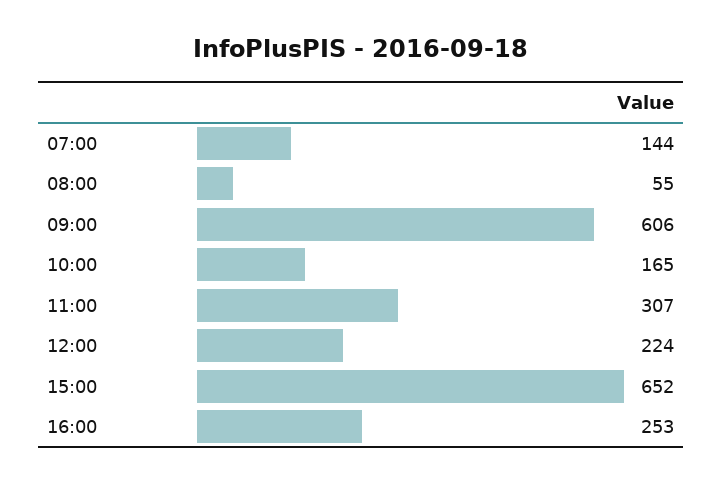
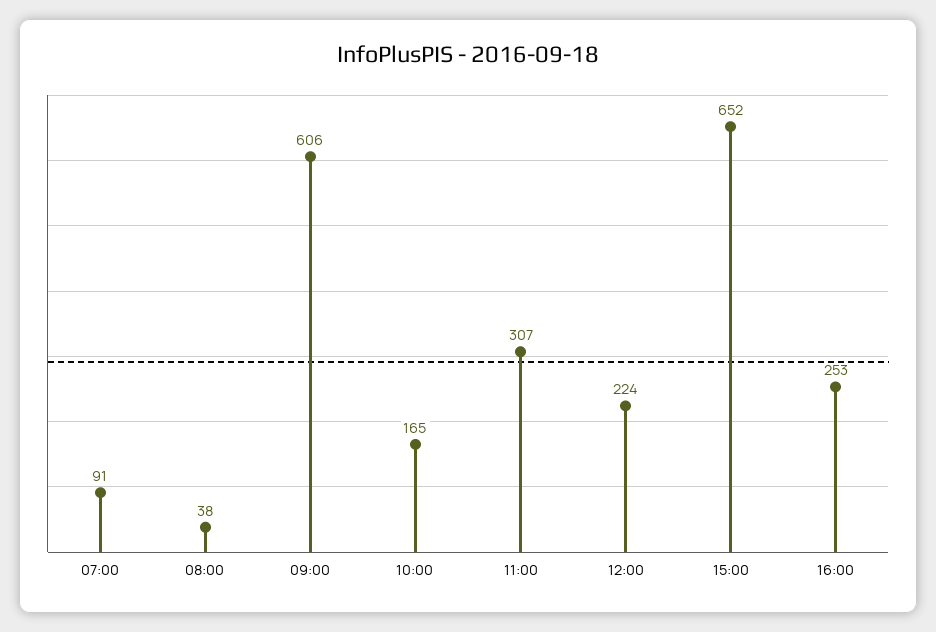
07:00: 144 -> 91
08:00: 55 -> 38

